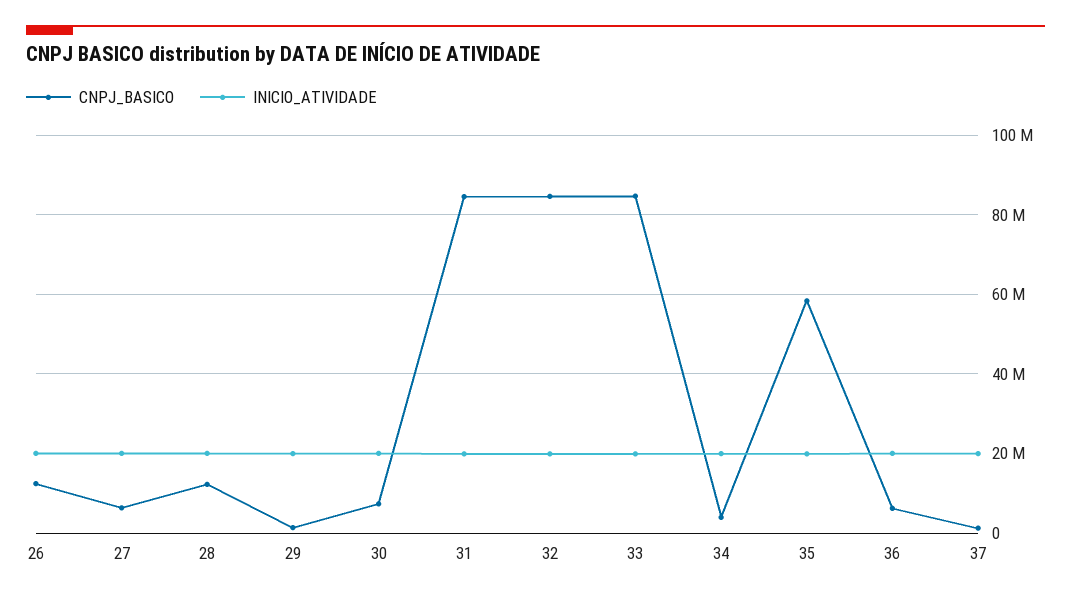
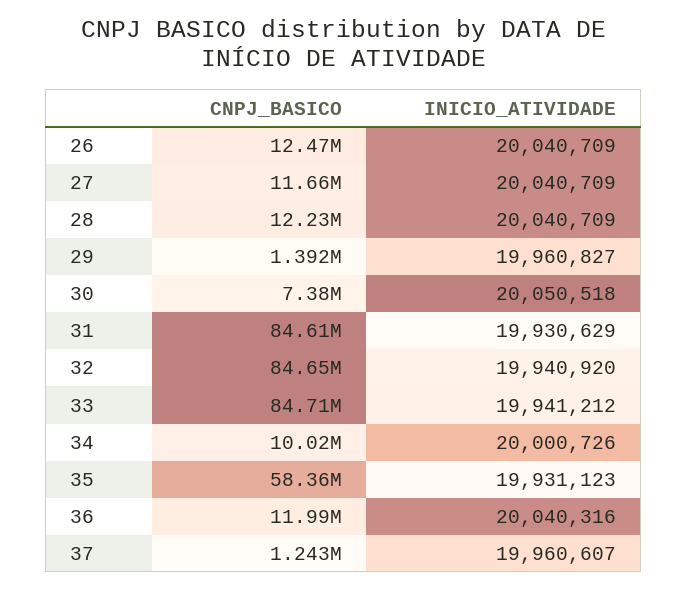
CNPJ_BASICO, 27: 6000000 -> 11660000
CNPJ_BASICO, 34: 4000000 -> 10020000
CNPJ_BASICO, 36: 6000000 -> 11990000

